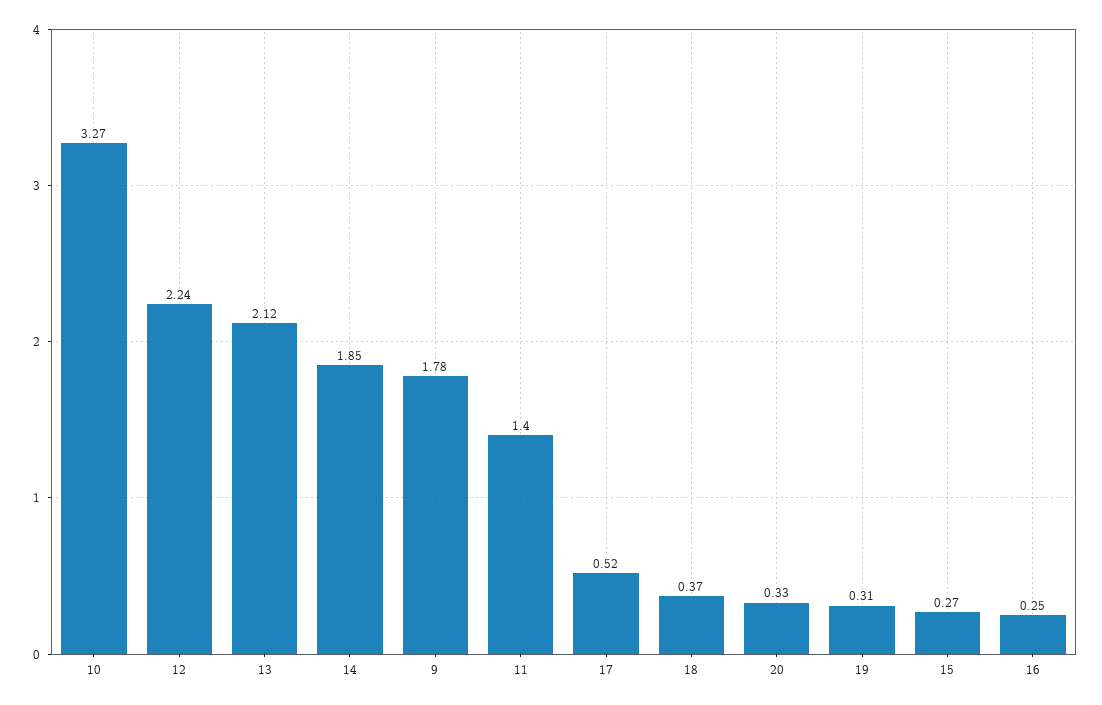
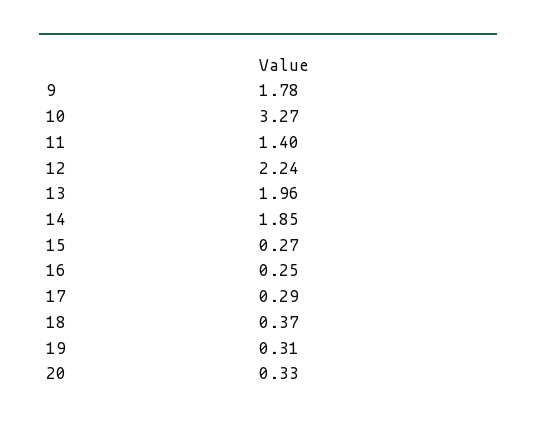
13: 2.12 -> 1.96
17: 0.52 -> 0.29

